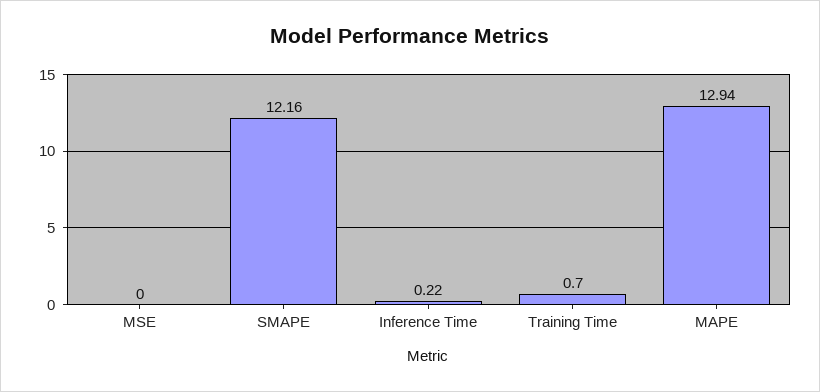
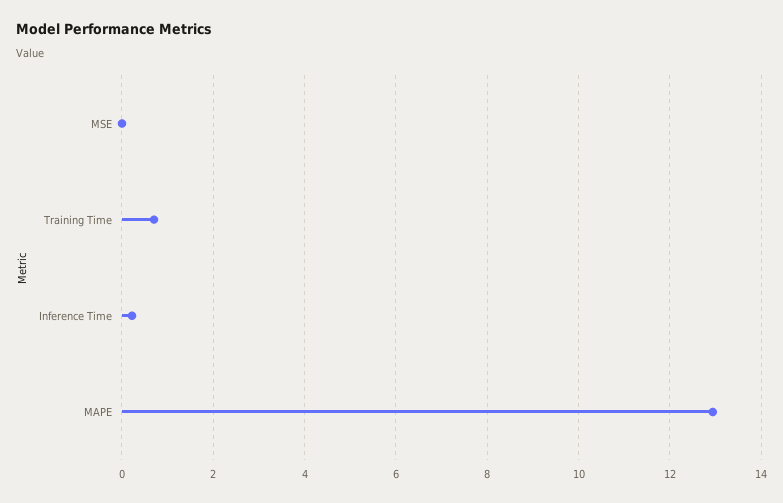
SMAPE: 12.16 -> none

